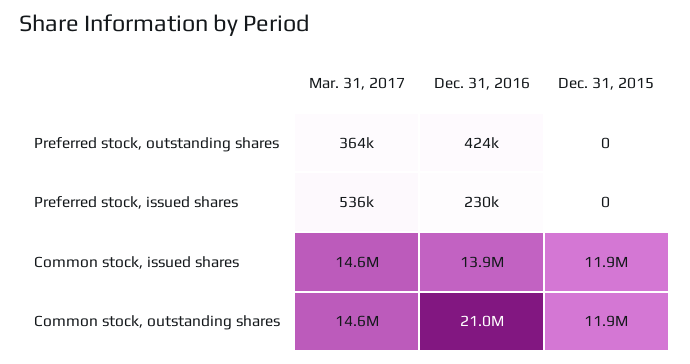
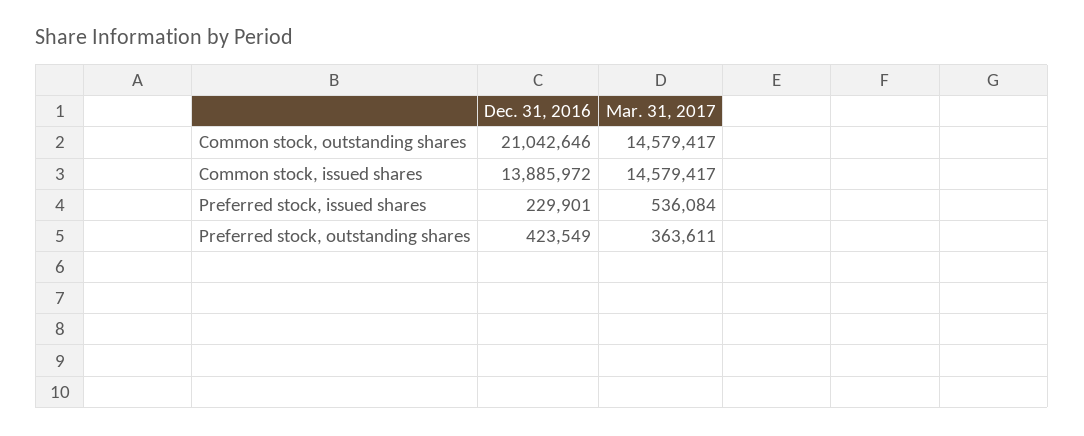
Dec. 31, 2015, Preferred stock, outstanding shares: 0 -> none
Dec. 31, 2015, Preferred stock, issued shares: 0 -> none
Dec. 31, 2015, Common stock, issued shares: 11900000 -> none
Dec. 31, 2015, Common stock, outstanding shares: 11900000 -> none

